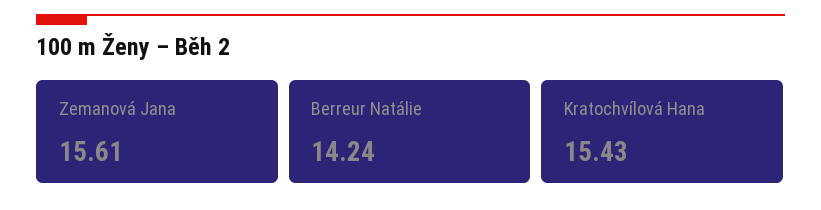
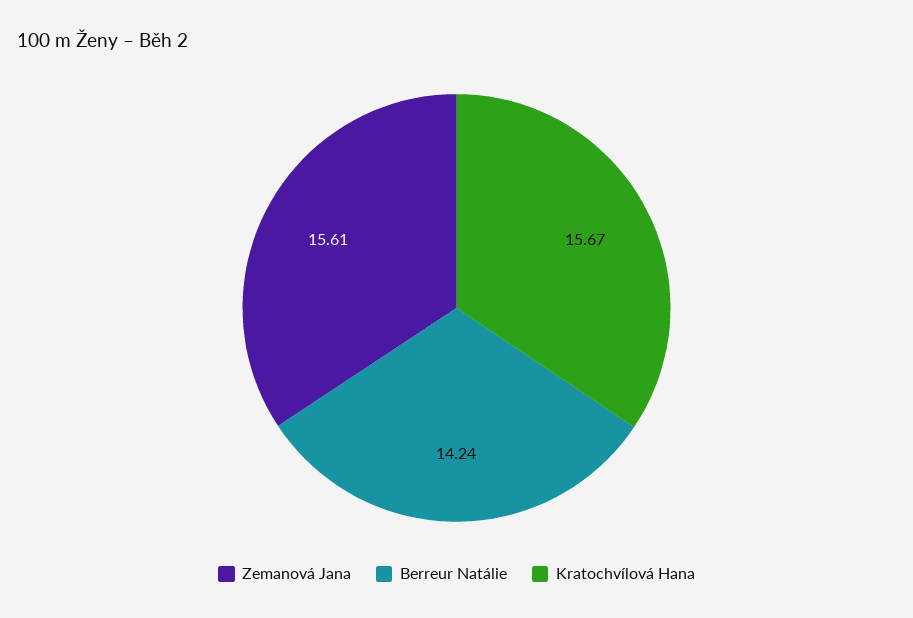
Kratochvílová Hana: 15.43 -> 15.67

